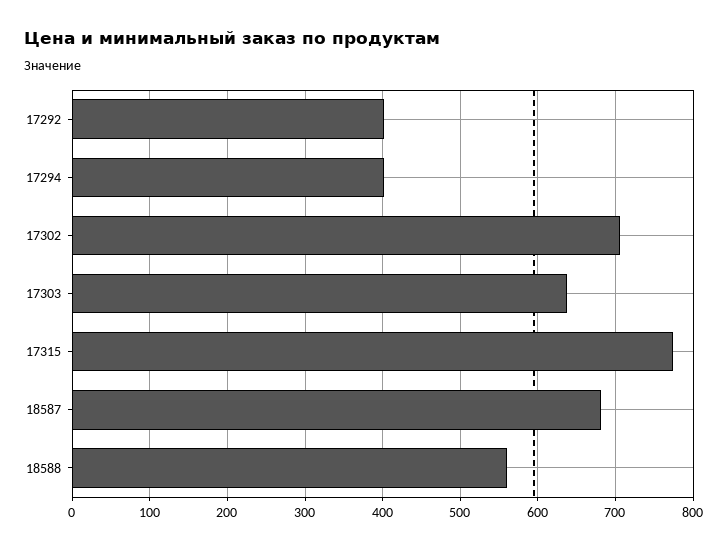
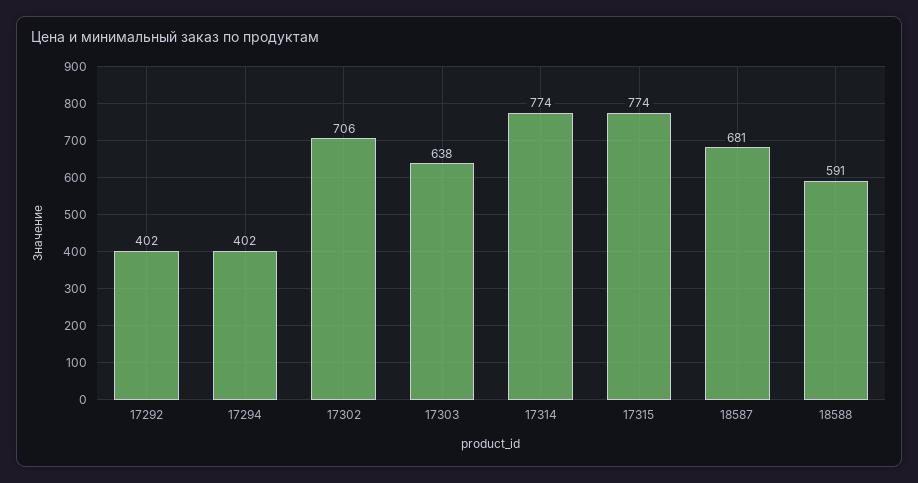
18588: 560 -> 591
17314: none -> 774

